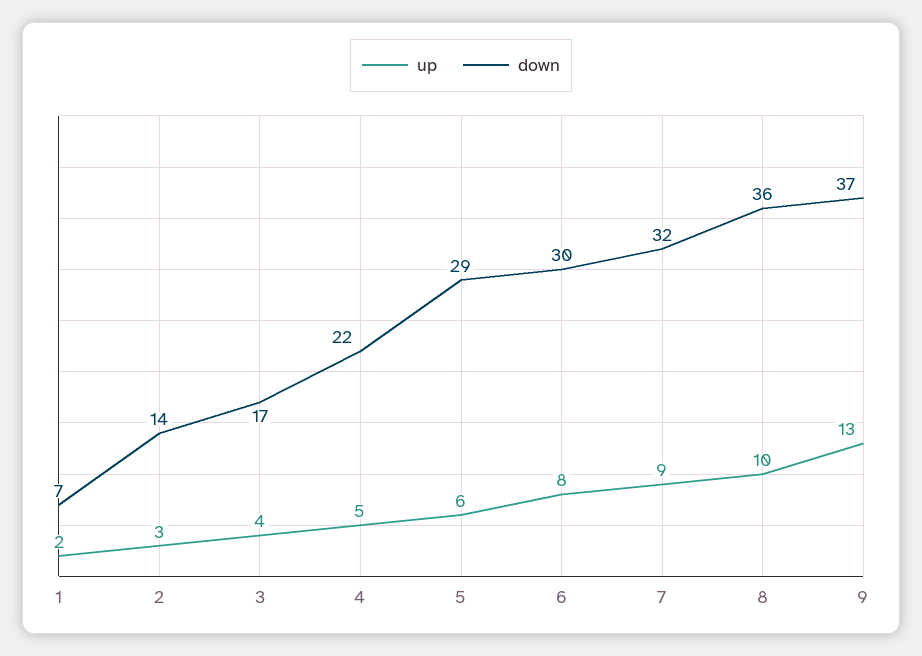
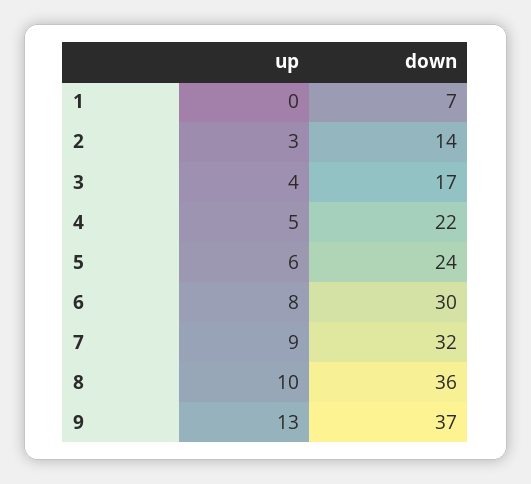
up, 1: 2 -> 0
down, 5: 29 -> 24

